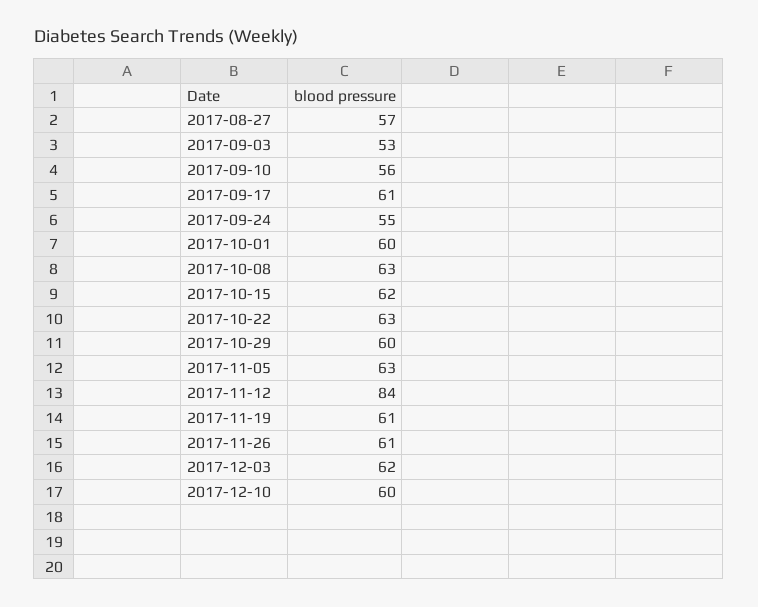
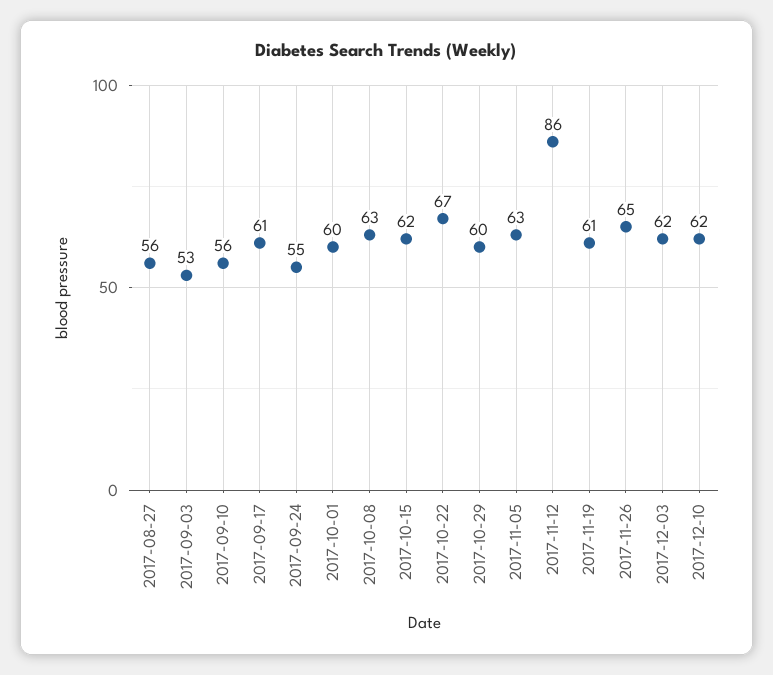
2017-08-27: 57 -> 56
2017-10-22: 63 -> 67
2017-11-12: 84 -> 86
2017-11-26: 61 -> 65
2017-12-10: 60 -> 62

